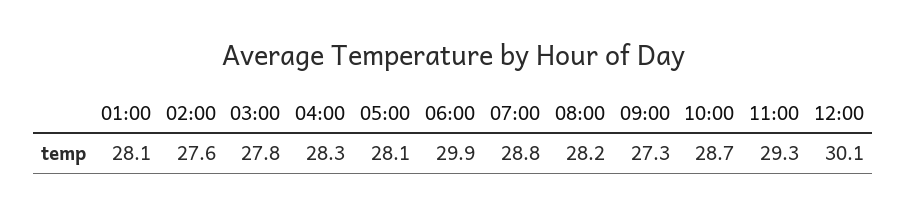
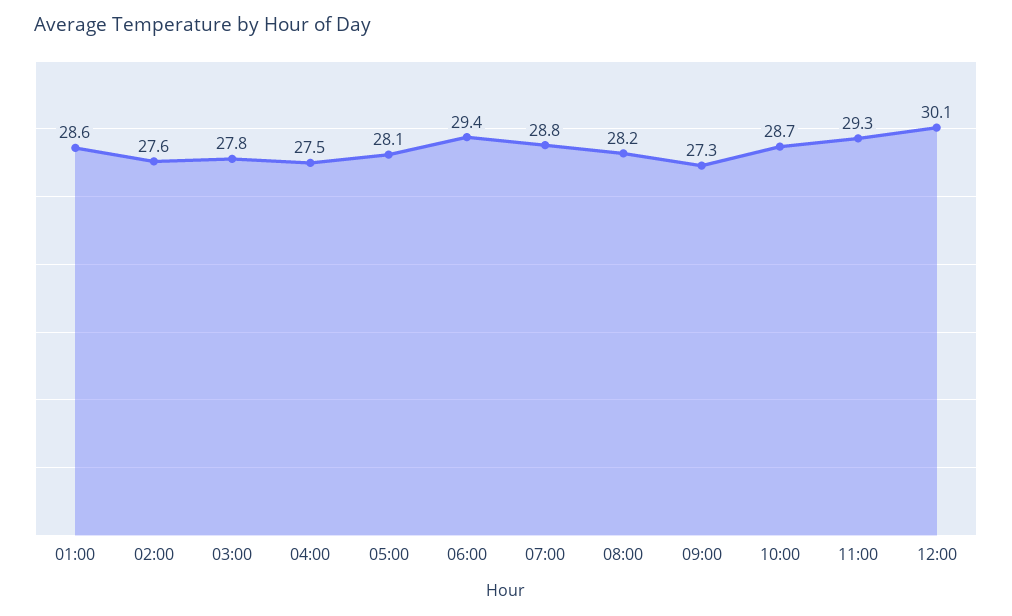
01:00: 28.1 -> 28.6
04:00: 28.3 -> 27.5
06:00: 29.9 -> 29.4

